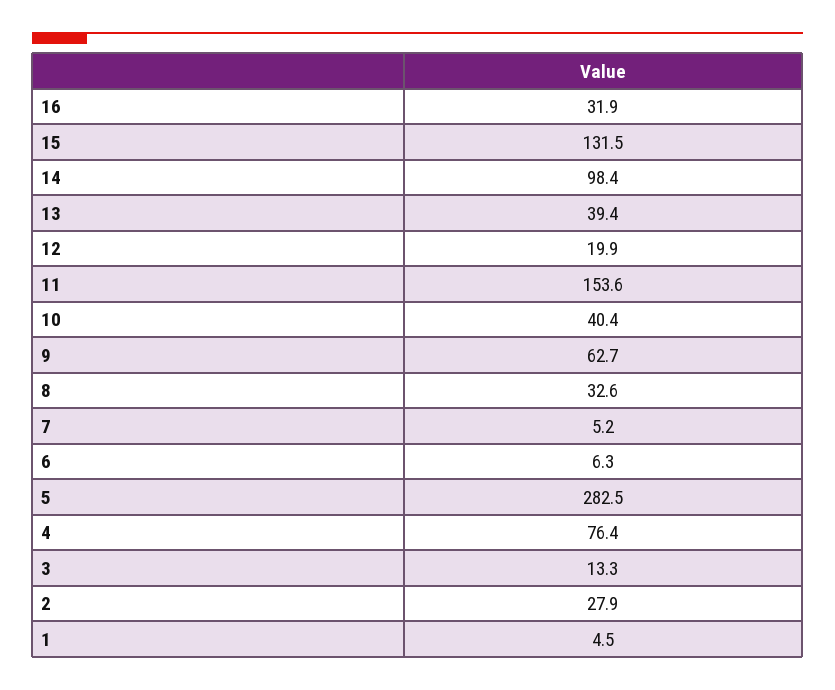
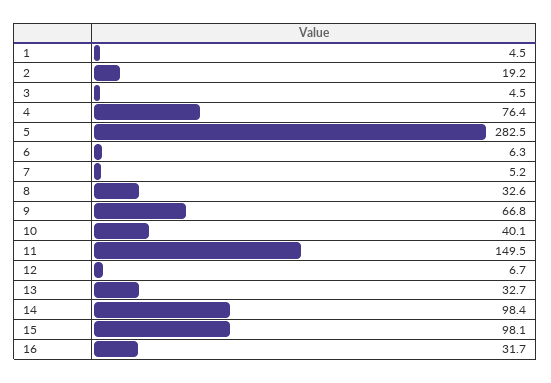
16: 31.9 -> 31.7
15: 131.5 -> 98.1
13: 39.4 -> 32.7
12: 19.9 -> 6.7
11: 153.6 -> 149.5
10: 40.4 -> 40.1
9: 62.7 -> 66.8
3: 13.3 -> 4.5
2: 27.9 -> 19.2

